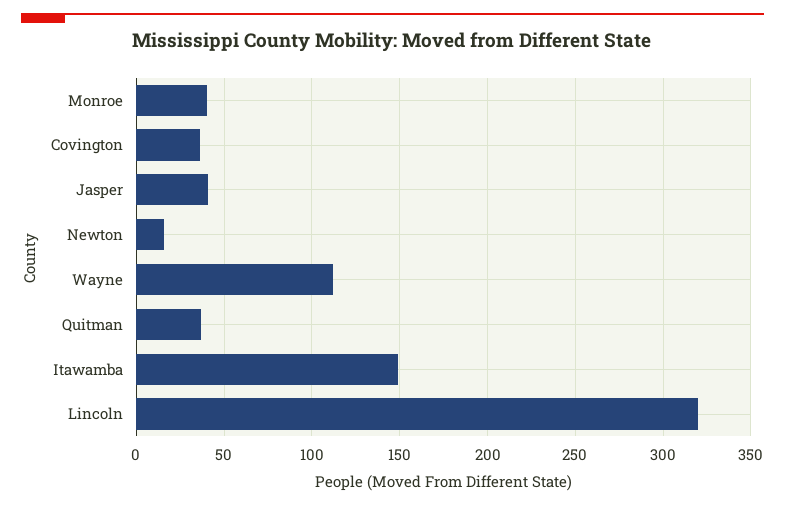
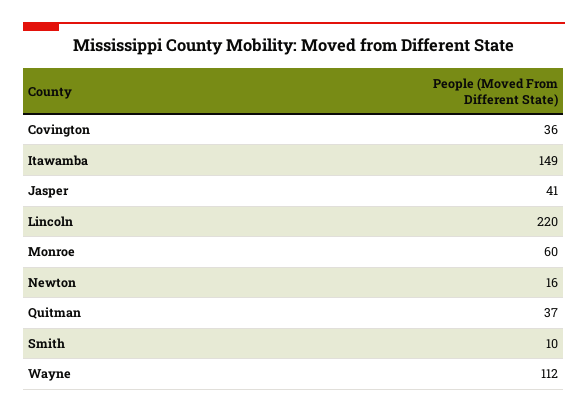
Monroe: 40 -> 60
Lincoln: 320 -> 220
Smith: none -> 10

